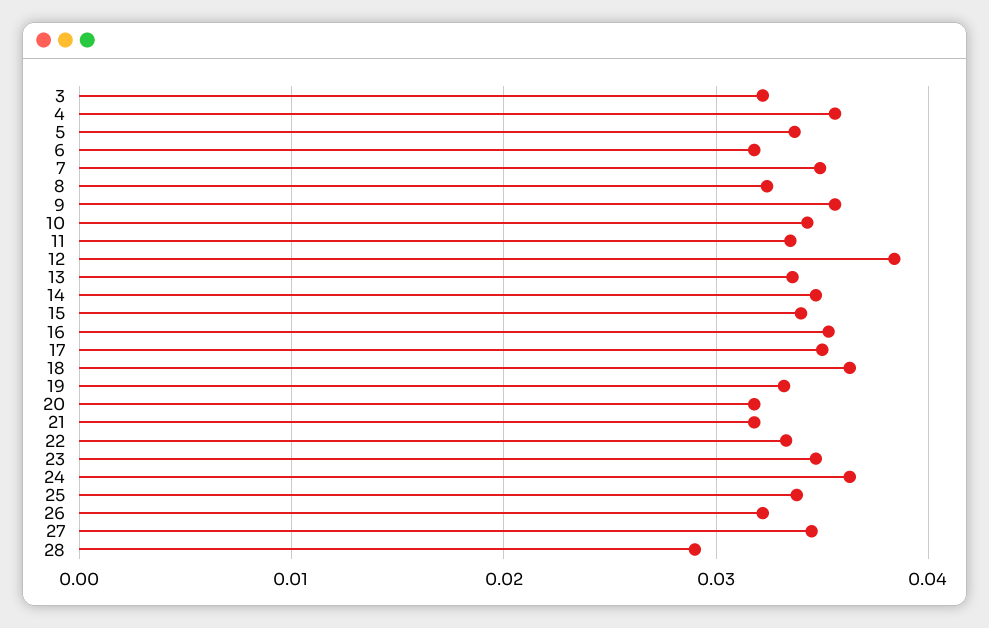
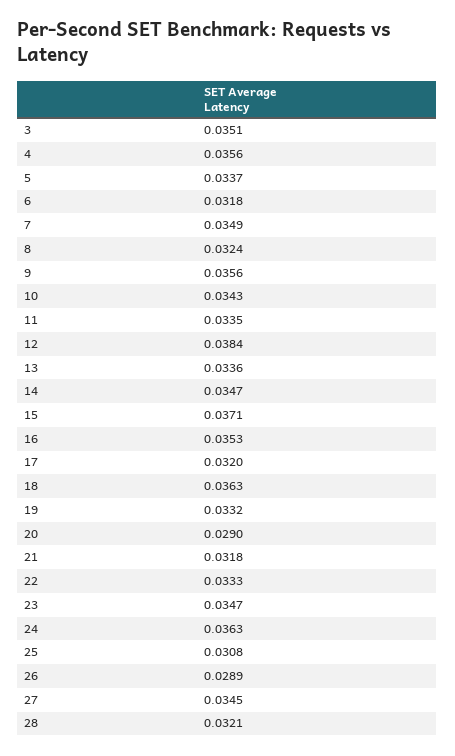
3: 0.032 -> 0.0351
15: 0.034 -> 0.0371
17: 0.035 -> 0.032
20: 0.032 -> 0.029
25: 0.034 -> 0.0308
26: 0.032 -> 0.0289
28: 0.029 -> 0.0321

